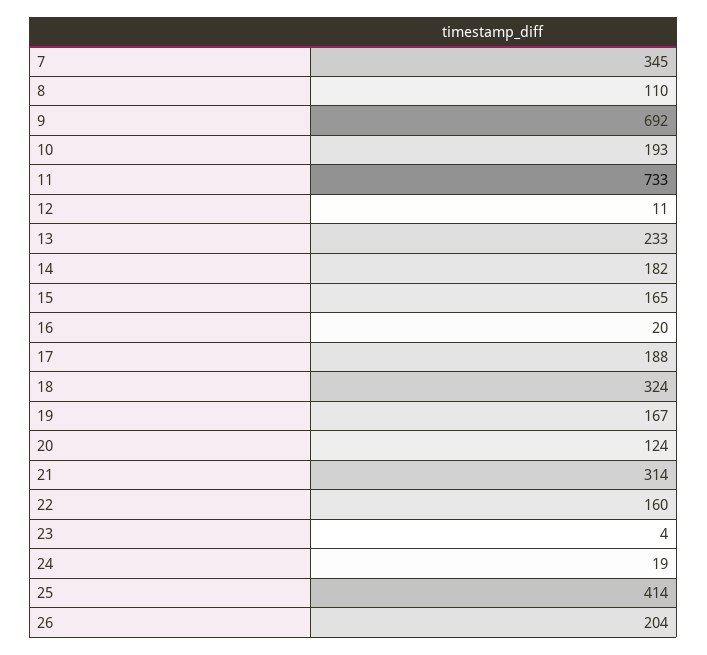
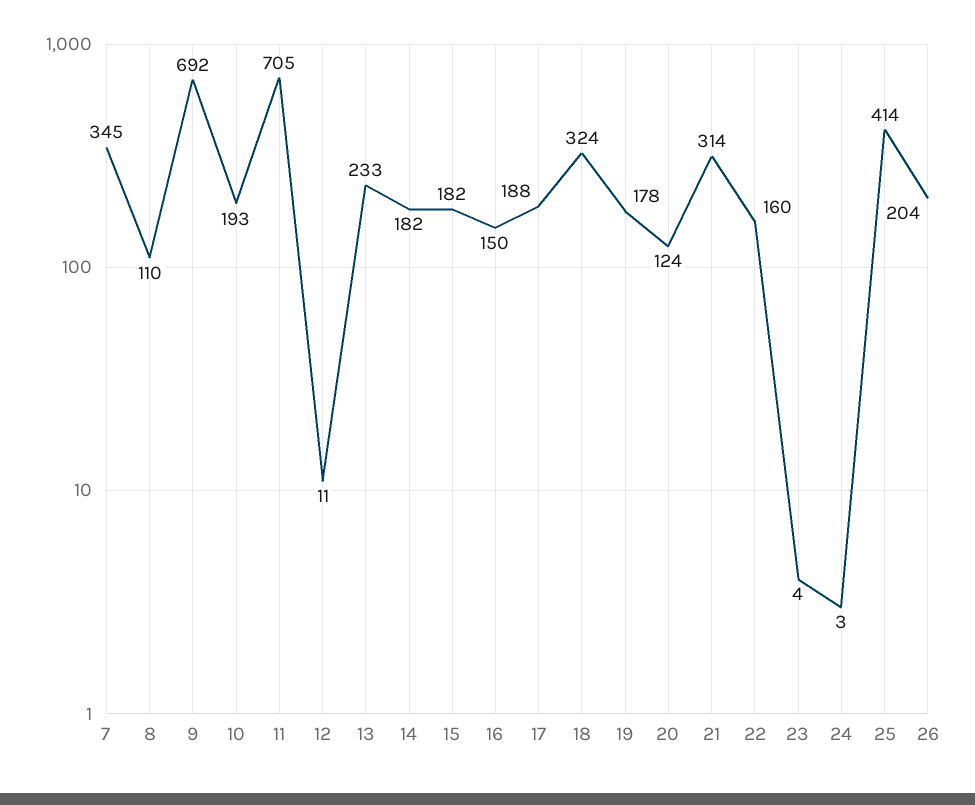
11: 733 -> 705
15: 165 -> 182
16: 20 -> 150
19: 167 -> 178
24: 19 -> 3

